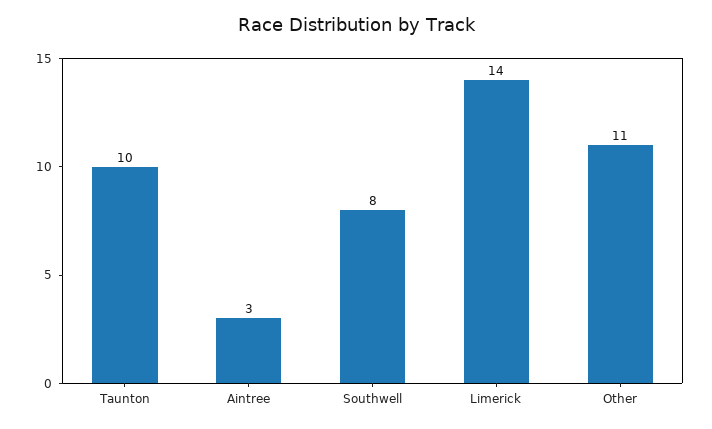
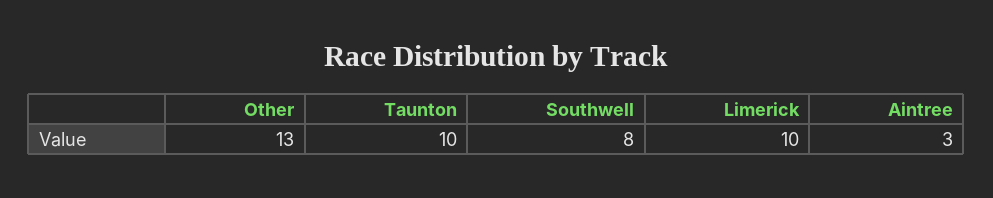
Limerick: 14 -> 10
Other: 11 -> 13

